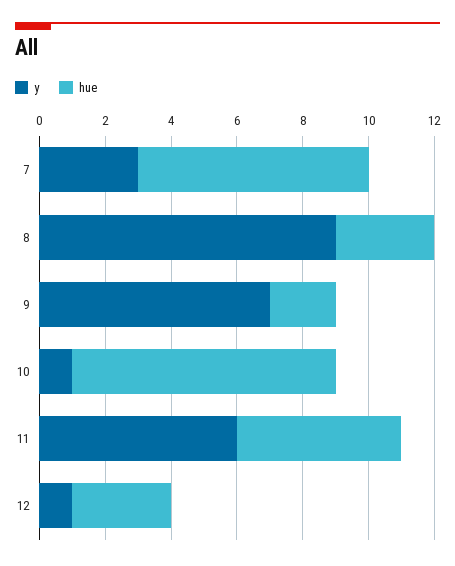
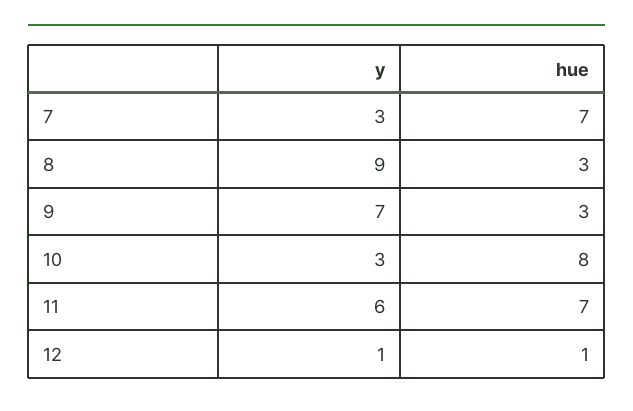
hue, 9: 2 -> 3
y, 10: 1 -> 3
hue, 11: 5 -> 7
hue, 12: 3 -> 1

